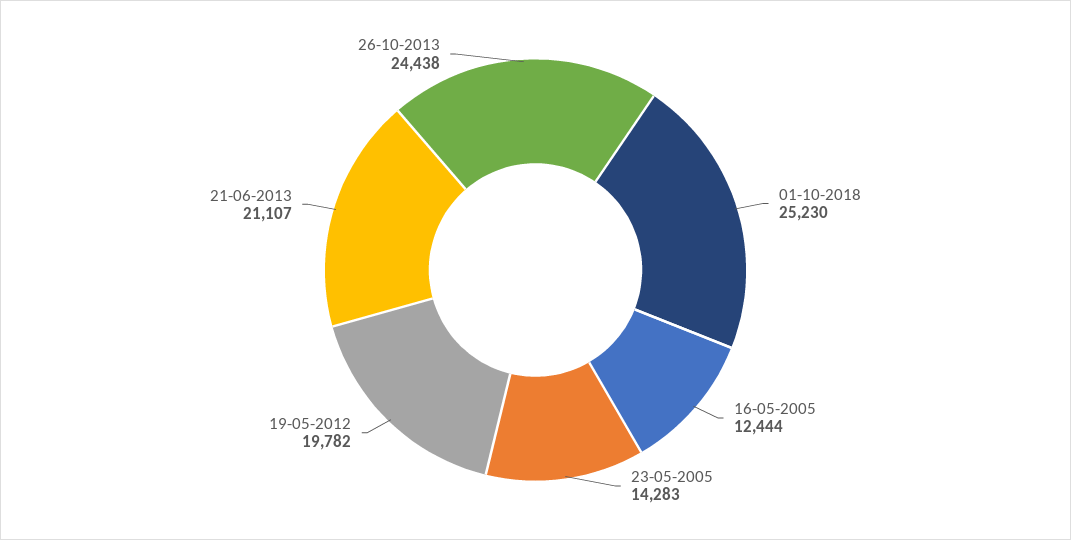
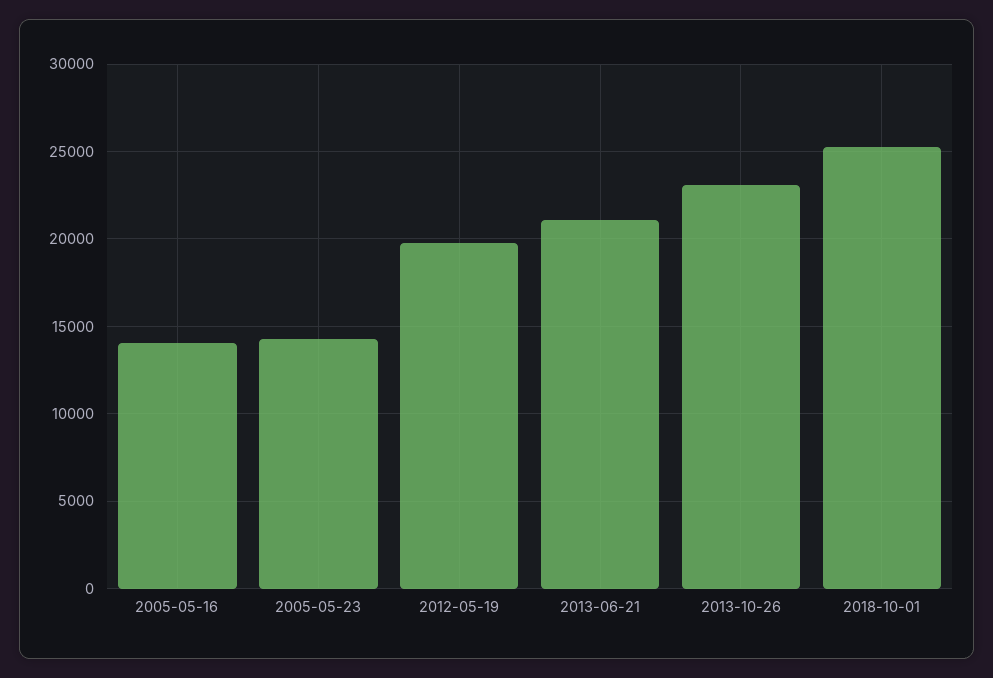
16-05-2005: 12444 -> 14000
26-10-2013: 24438 -> 23000

